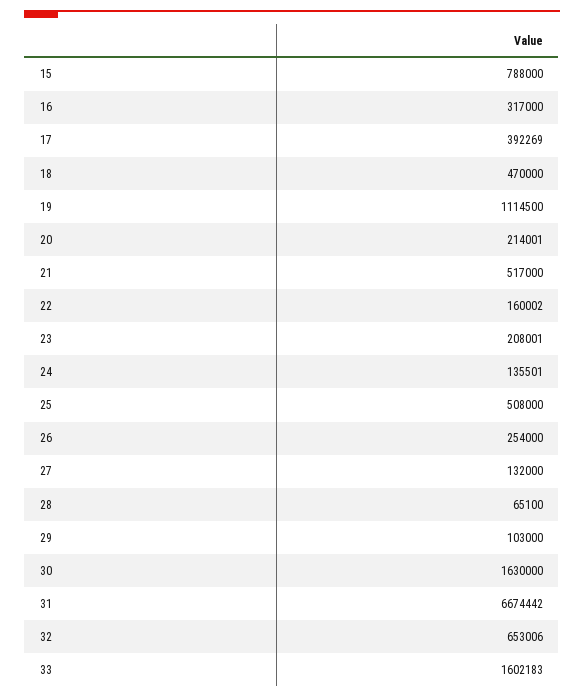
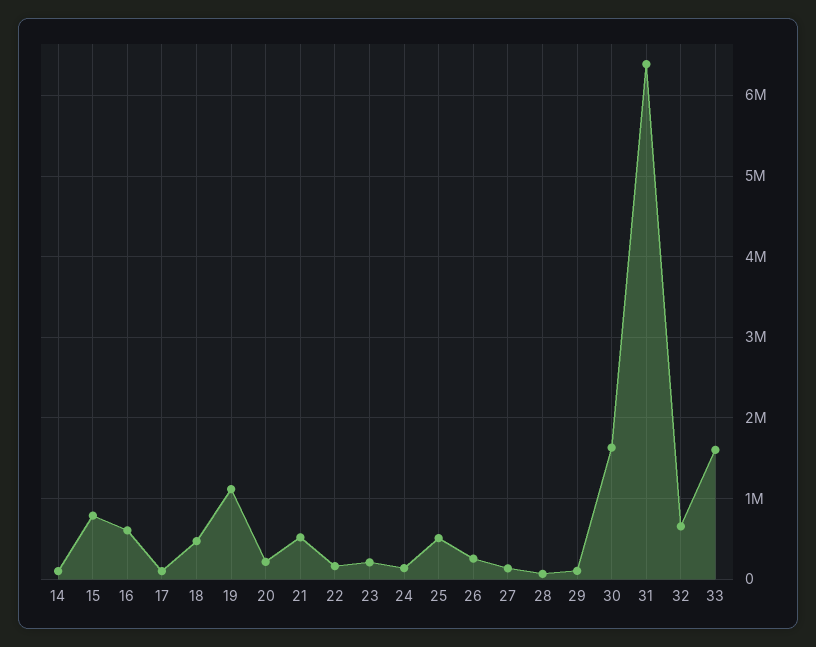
16: 317000 -> 600000
17: 392269 -> 100000
31: 6674442 -> 6400000
14: none -> 100000

